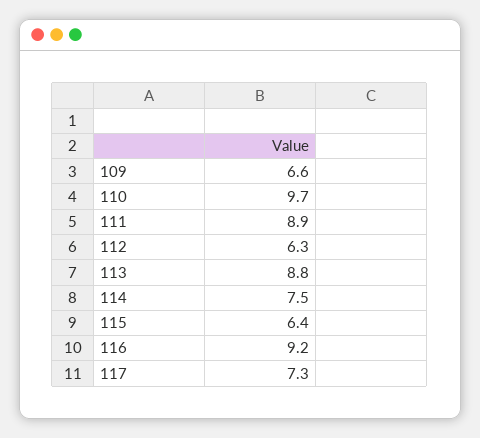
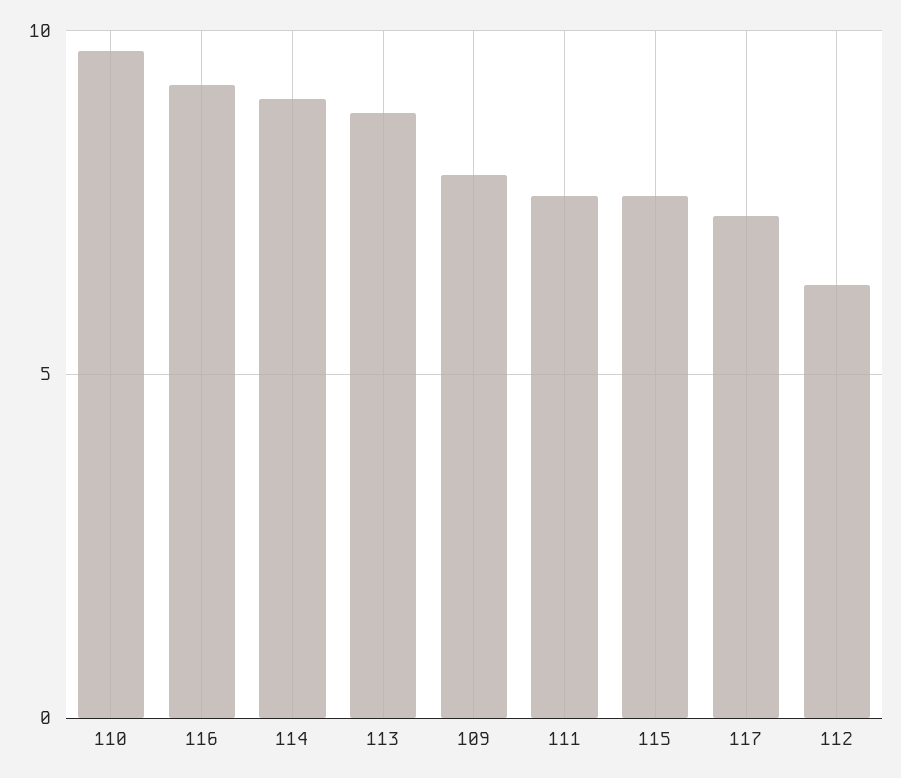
109: 6.6 -> 8
111: 8.9 -> 7.5
114: 7.5 -> 9
115: 6.4 -> 7.5

